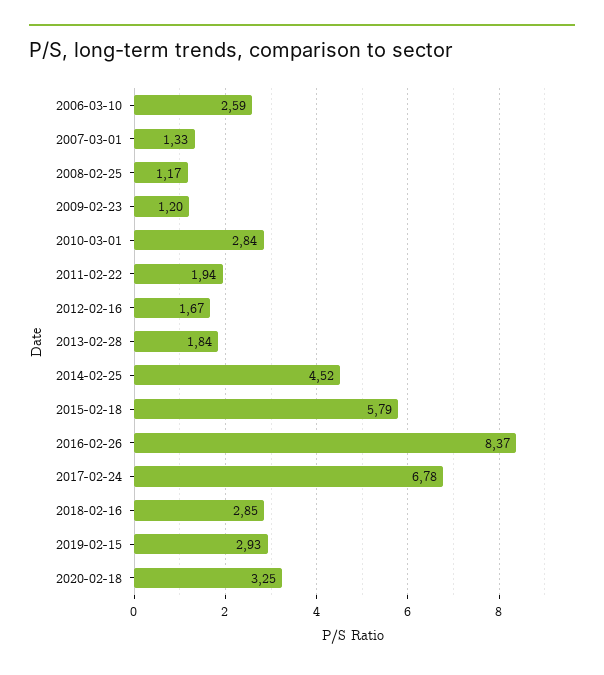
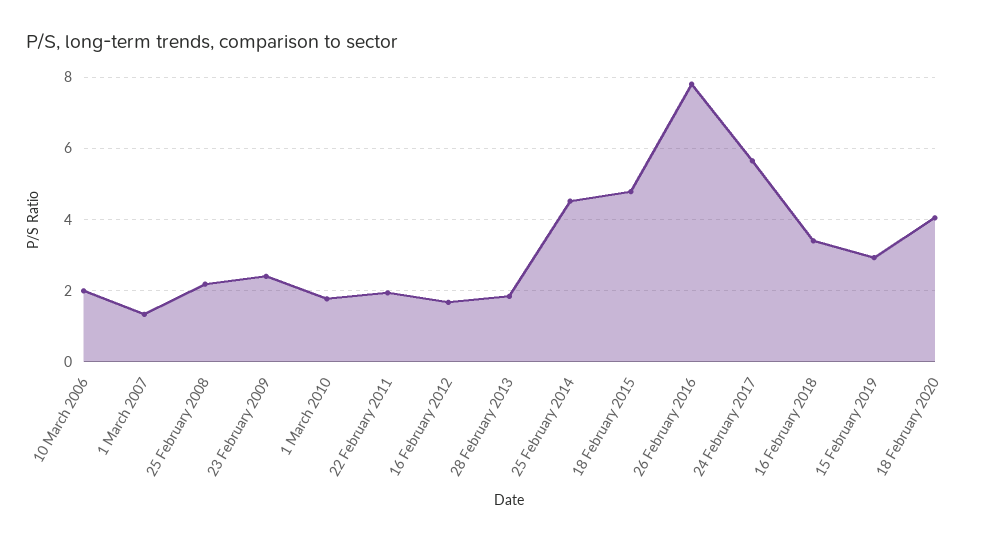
2006-03-10: 2.59 -> 2
2008-02-25: 1.17 -> 2.2
2009-02-23: 1.2 -> 2.4
2010-03-01: 2.84 -> 1.8
2015-02-18: 5.79 -> 4.8
2016-02-26: 8.37 -> 7.8
2017-02-24: 6.78 -> 5.6
2018-02-16: 2.85 -> 3.4
2020-02-18: 3.25 -> 4

